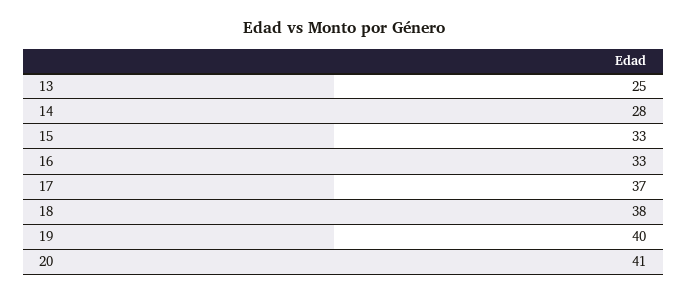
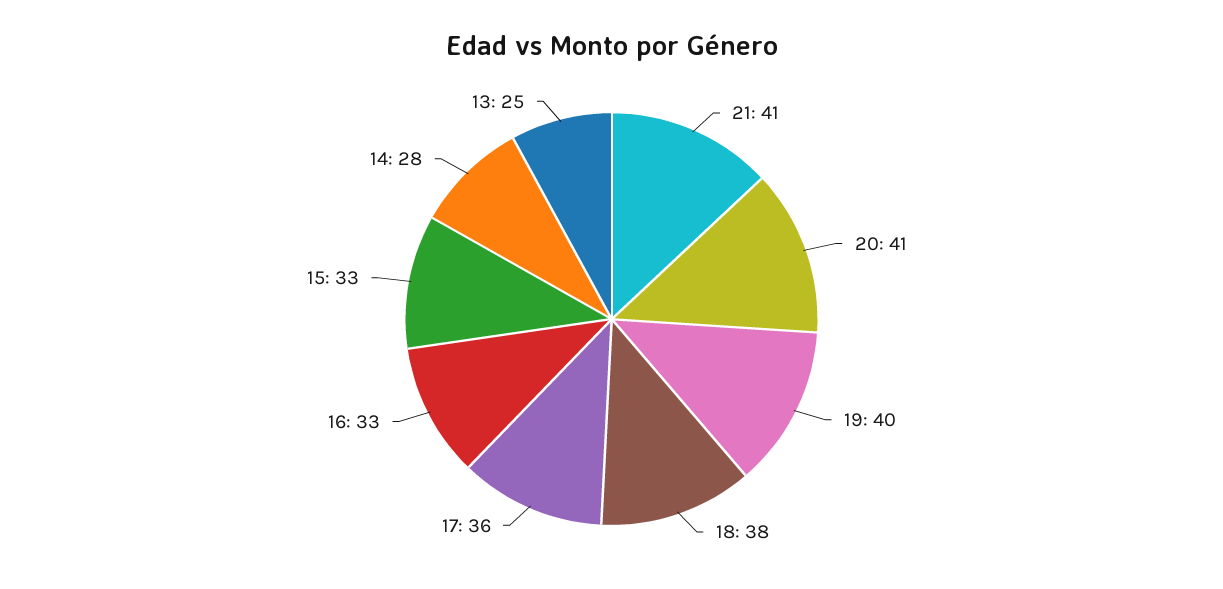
17: 37 -> 36
21: none -> 41

